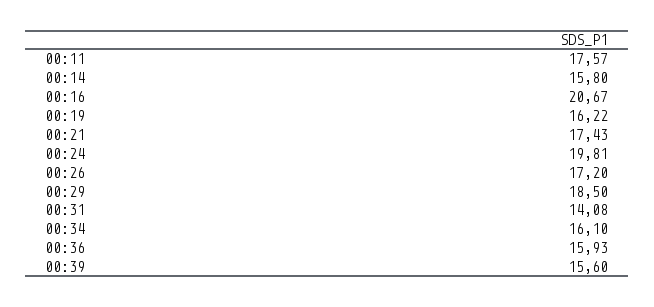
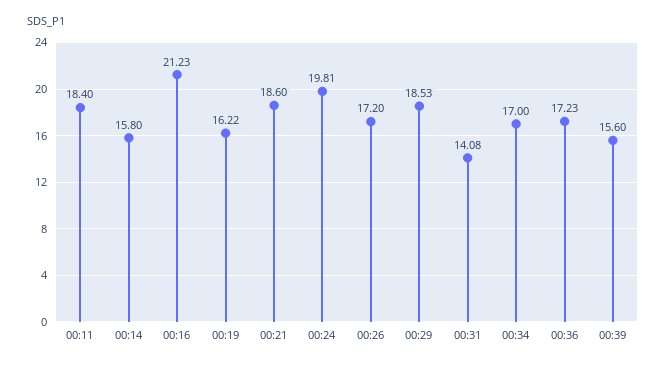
00:11: 17.57 -> 18.4
00:16: 20.67 -> 21.23
00:21: 17.43 -> 18.6
00:29: 18.5 -> 18.53
00:34: 16.1 -> 17
00:36: 15.93 -> 17.23

